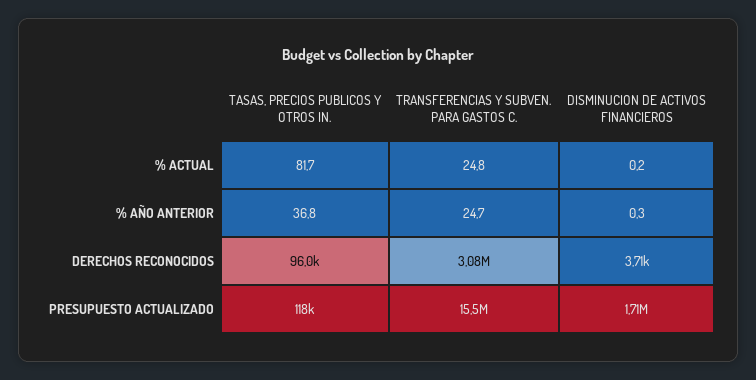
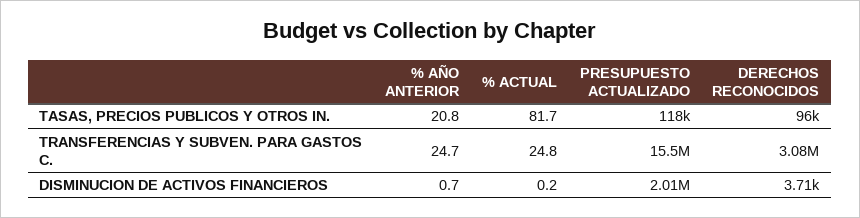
TASAS, PRECIOS PUBLICOS Y OTROS IN., % AÑO ANTERIOR: 36.8 -> 20.8
DISMINUCION DE ACTIVOS FINANCIEROS, % AÑO ANTERIOR: 0.3 -> 0.7
DISMINUCION DE ACTIVOS FINANCIEROS, PRESUPUESTO ACTUALIZADO: 1710000 -> 2010000

